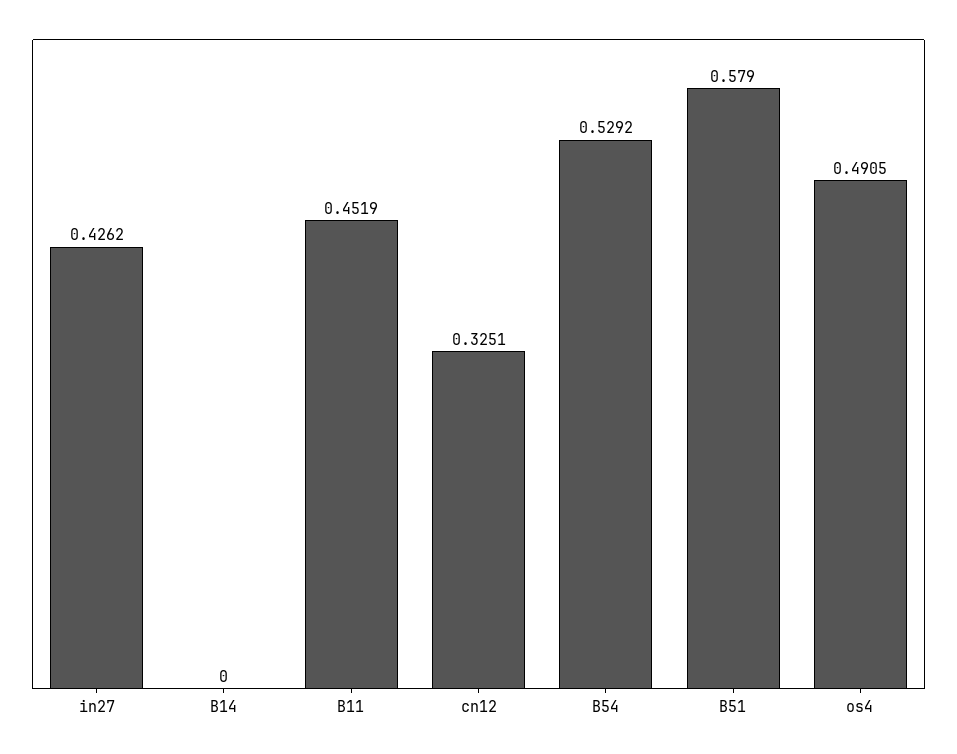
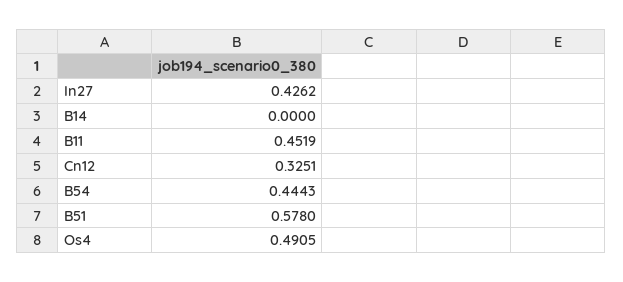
B54: 0.5292 -> 0.4443
B51: 0.579 -> 0.578

